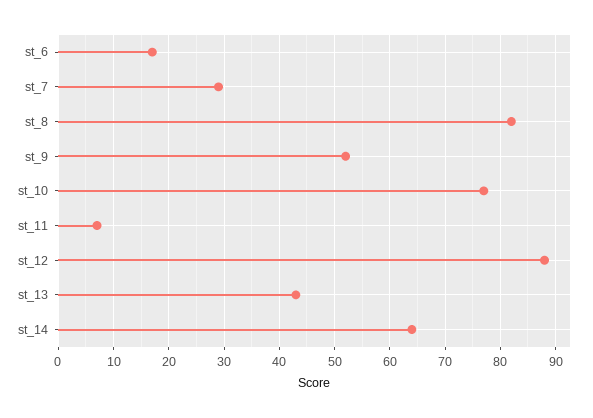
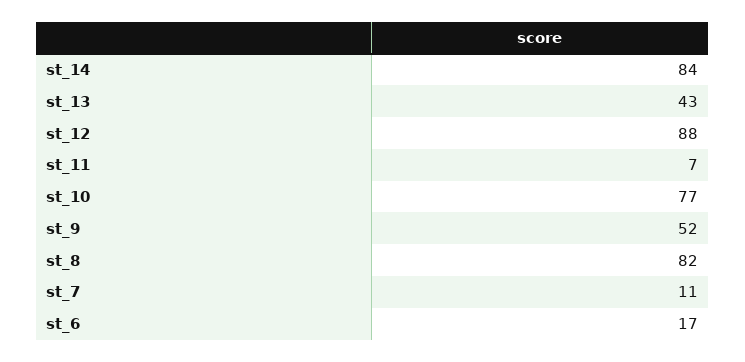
st_7: 30 -> 11
st_14: 65 -> 84

